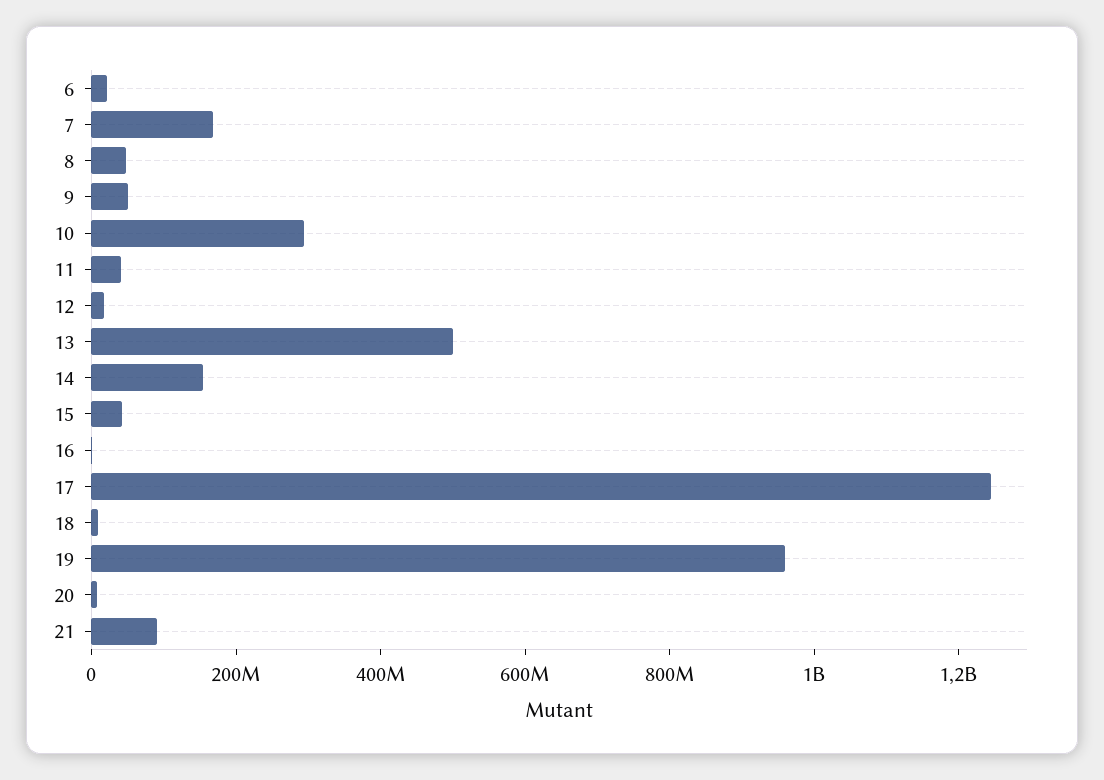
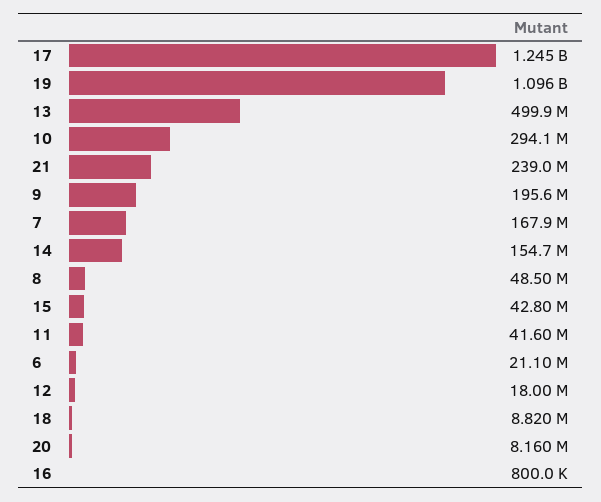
9: 50000000 -> 195600000
19: 950000000 -> 1096000000
21: 100000000 -> 239000000

